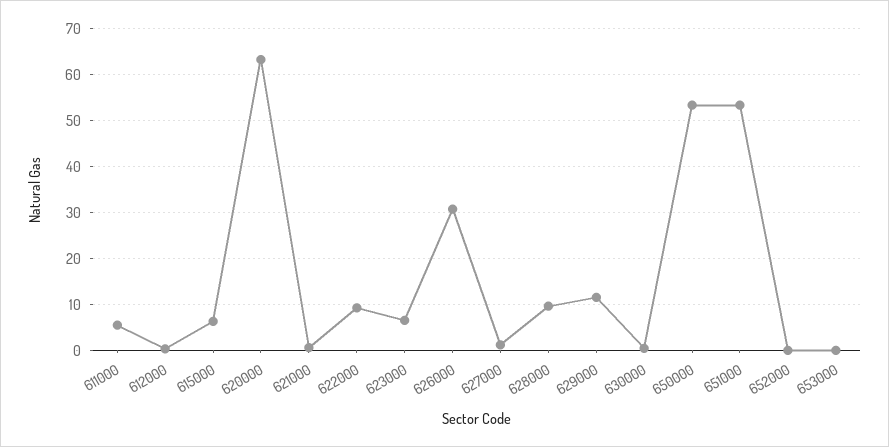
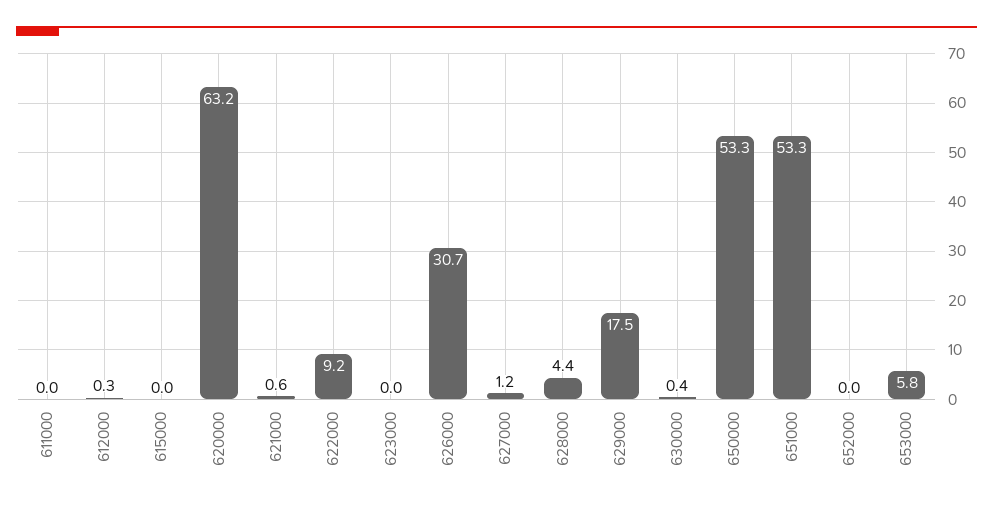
611000: 6 -> 0
615000: 6 -> 0
623000: 6 -> 0
628000: 10 -> 4.4
629000: 12 -> 17.5
653000: 0 -> 5.8

